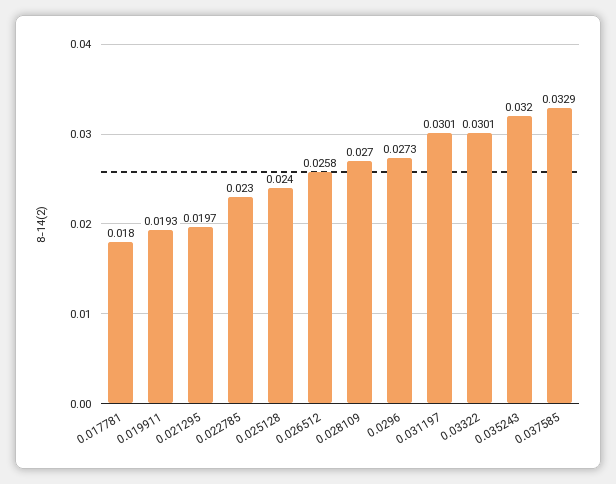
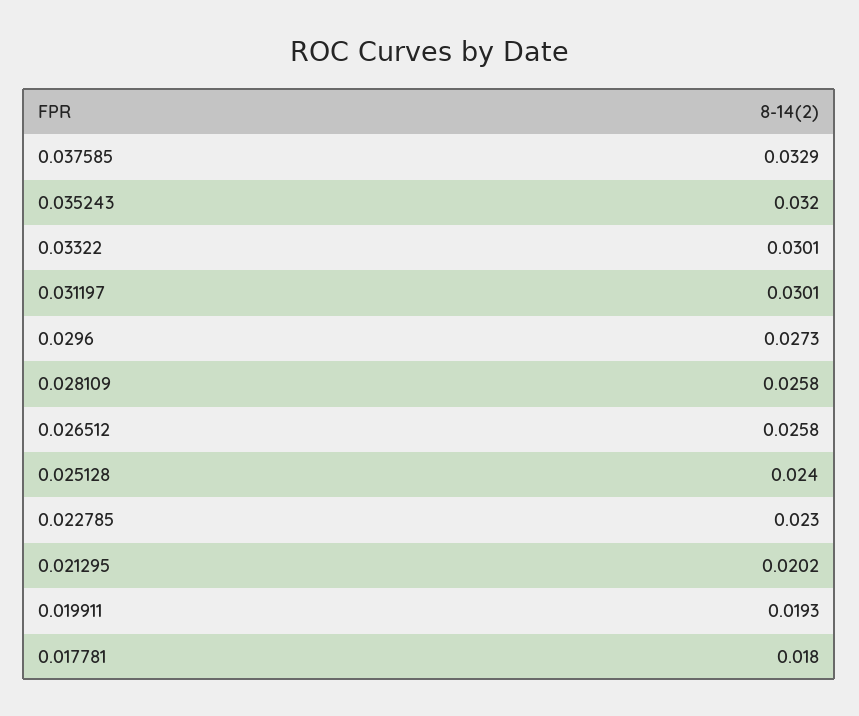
0.021295: 0.0197 -> 0.0202
0.028109: 0.027 -> 0.0258

